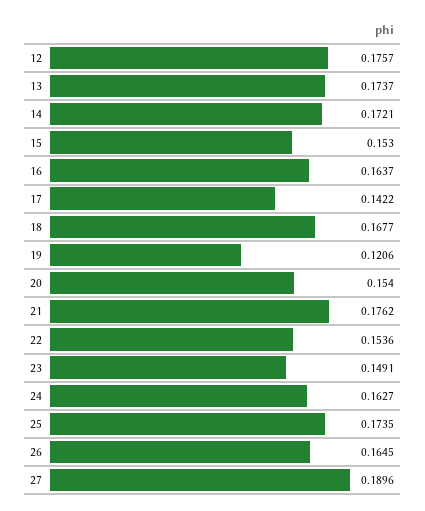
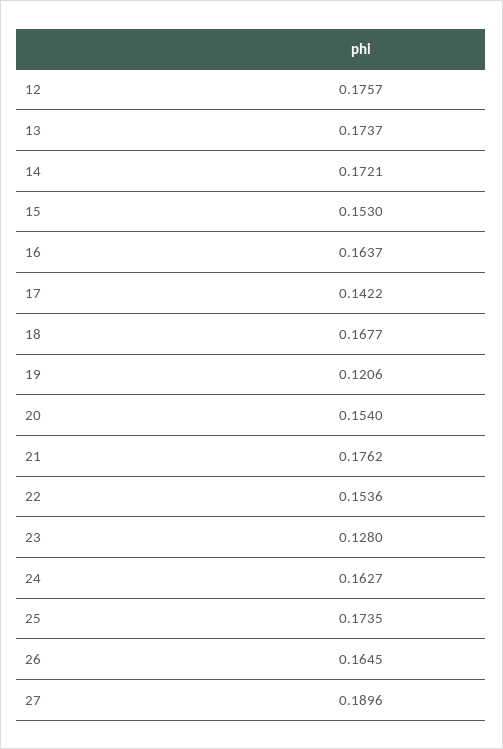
23: 0.1491 -> 0.128

